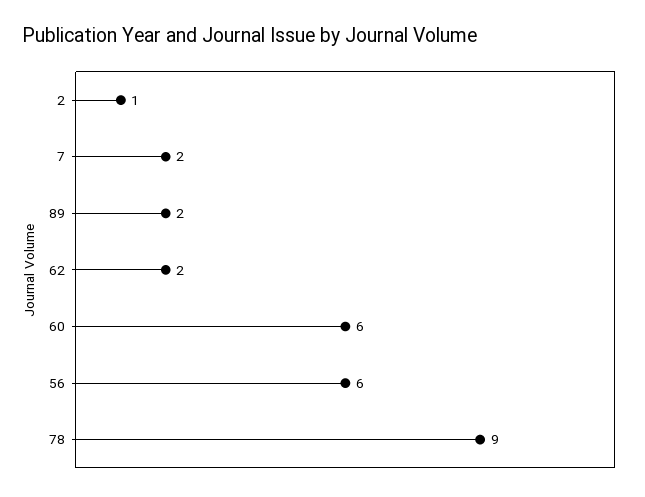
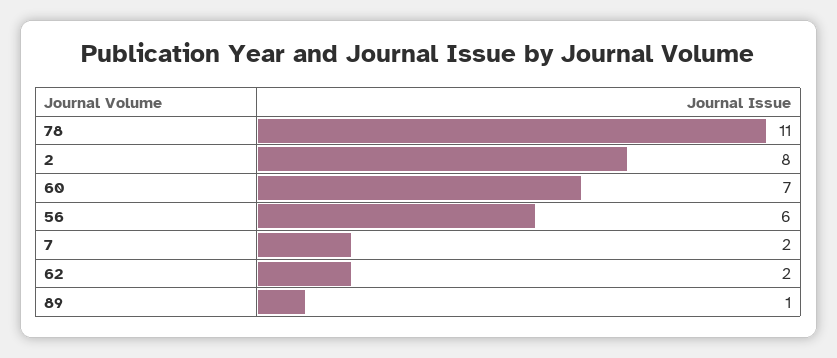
2: 1 -> 8
89: 2 -> 1
60: 6 -> 7
78: 9 -> 11

